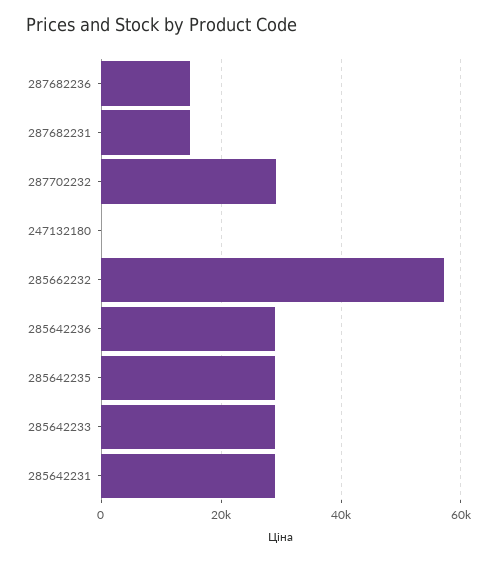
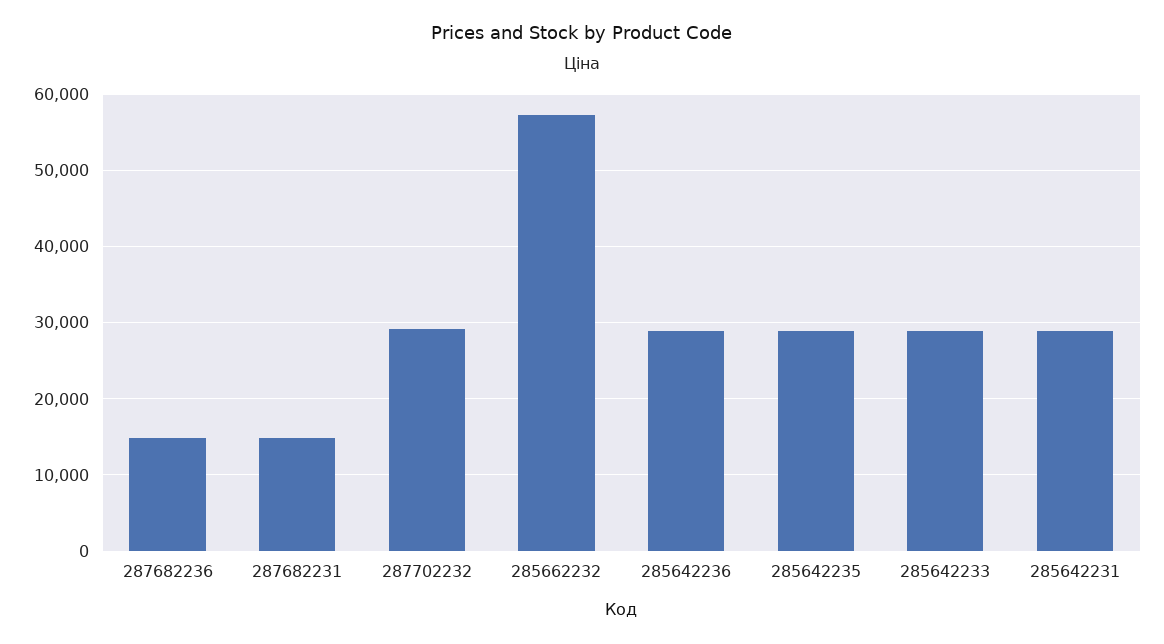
247132180: 0 -> none

